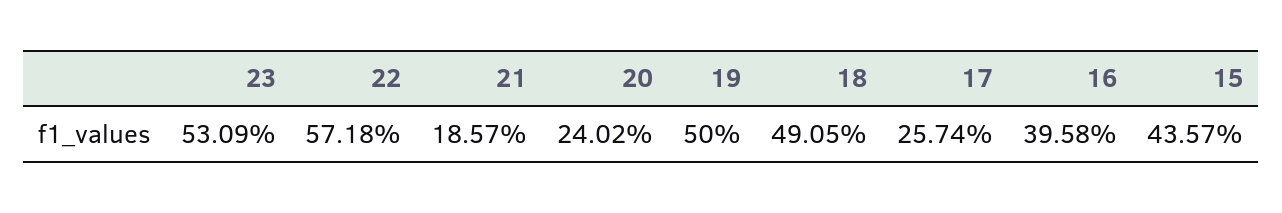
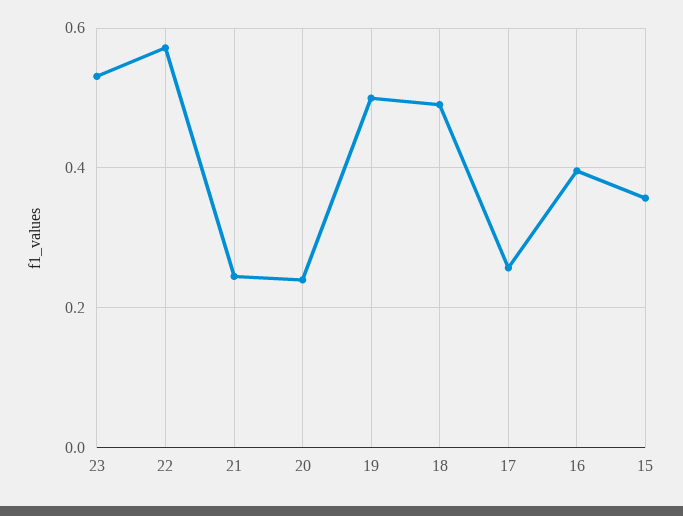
21: 0.1857 -> 0.24
15: 0.4357 -> 0.36

